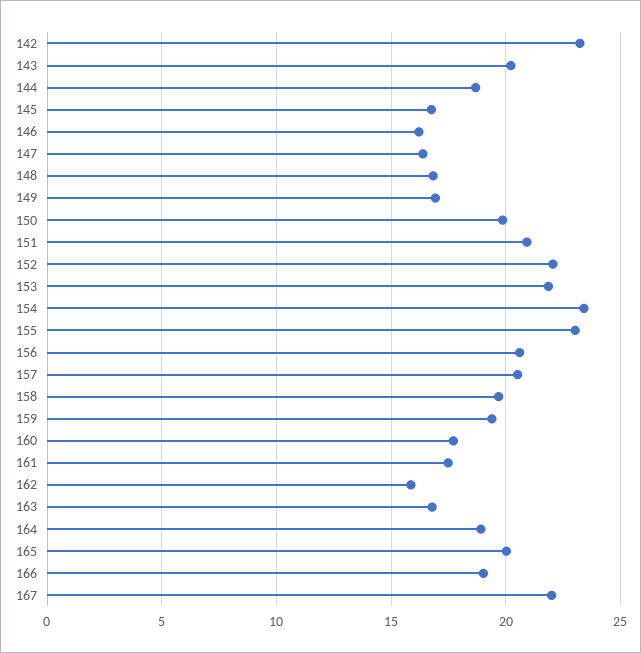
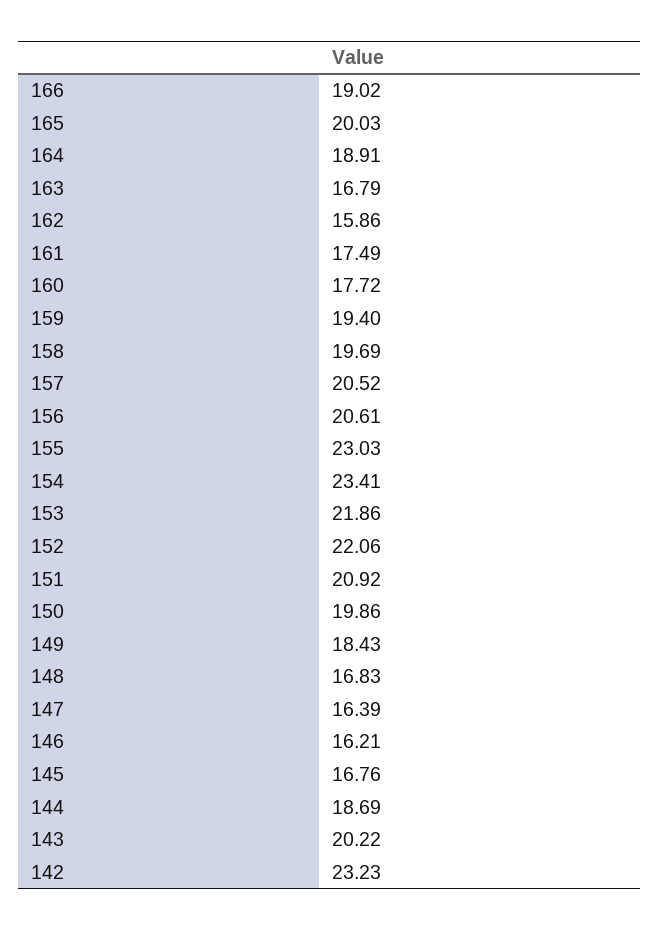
149: 17 -> 18.43
167: 22 -> none

